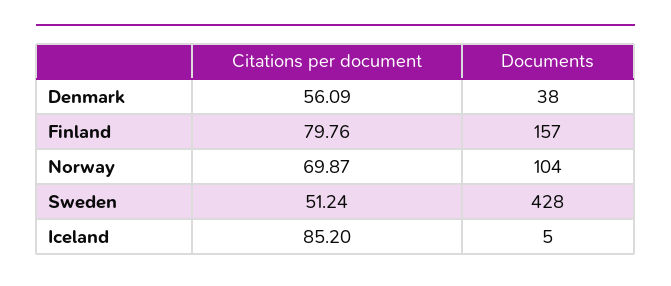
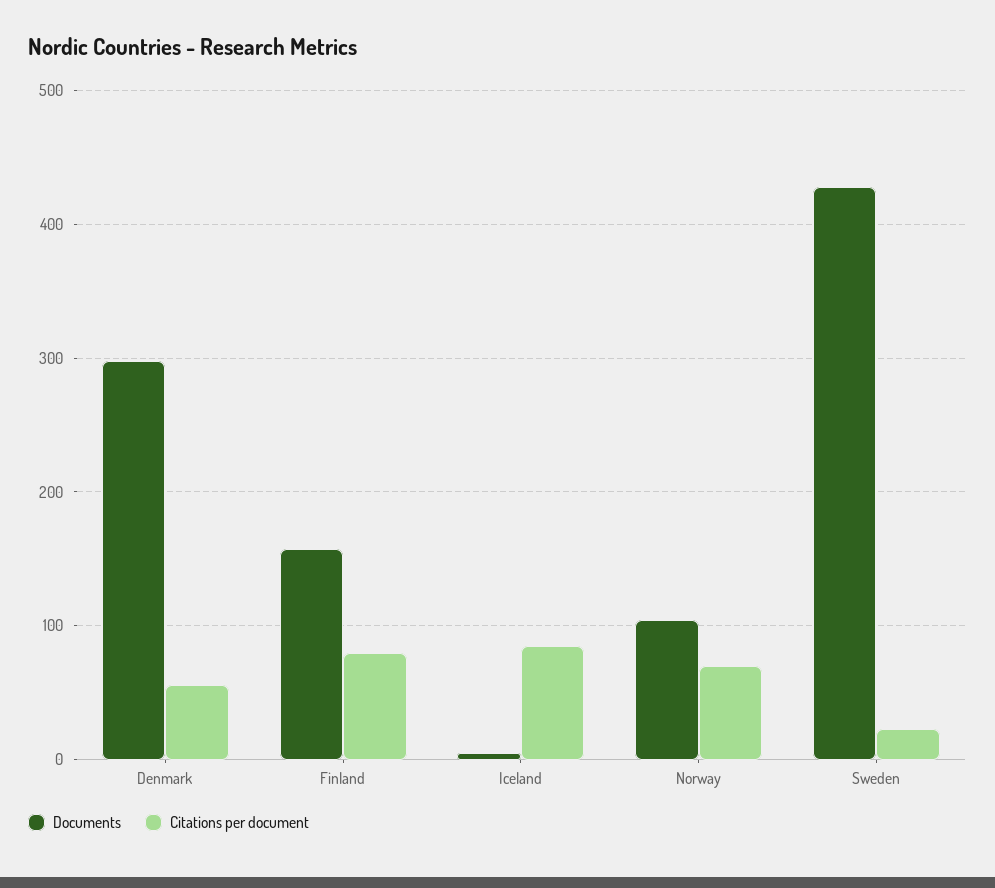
Documents, Denmark: 38 -> 300
Citations per document, Sweden: 51.24 -> 20

